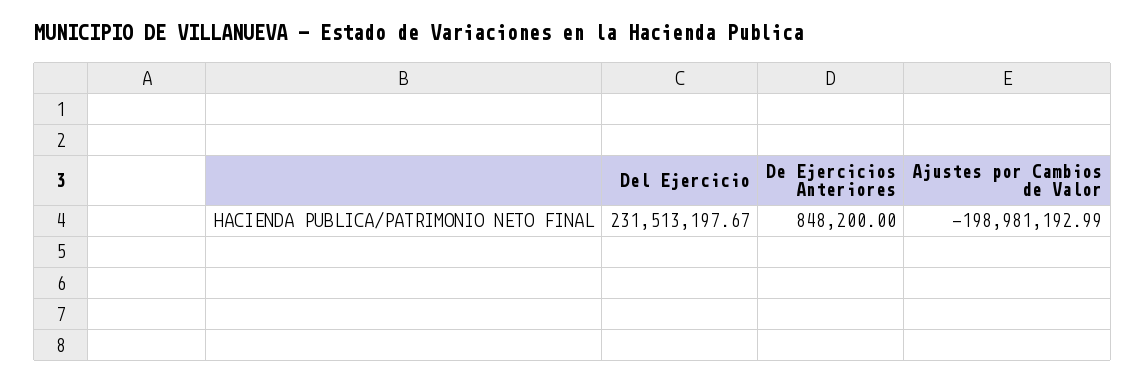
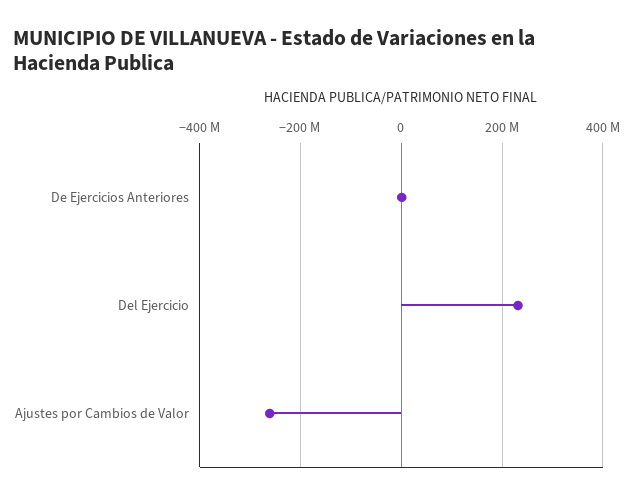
Ajustes por Cambios de Valor: -198981192.99 -> -260000000

